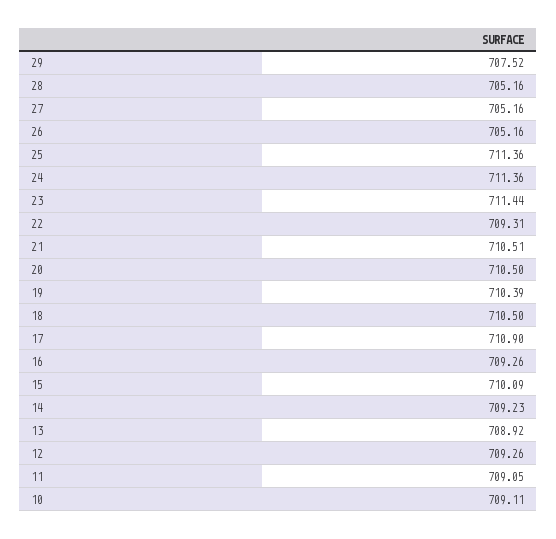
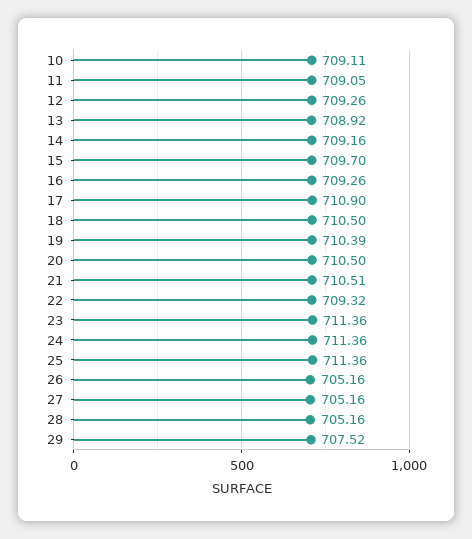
23: 711.44 -> 711.36
22: 709.31 -> 709.32
15: 710.09 -> 709.7
14: 709.23 -> 709.16

